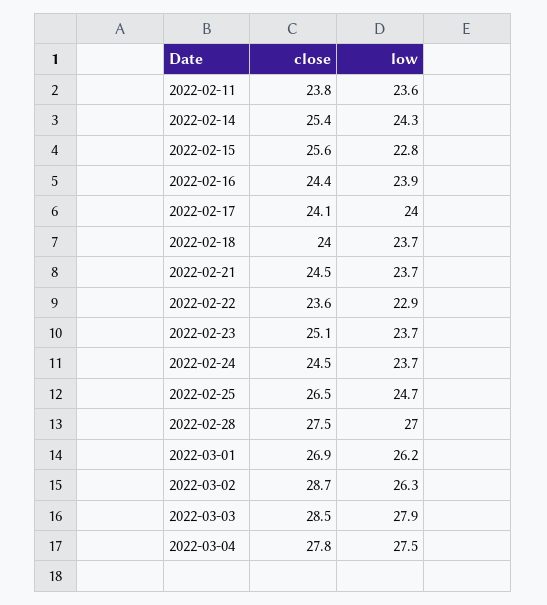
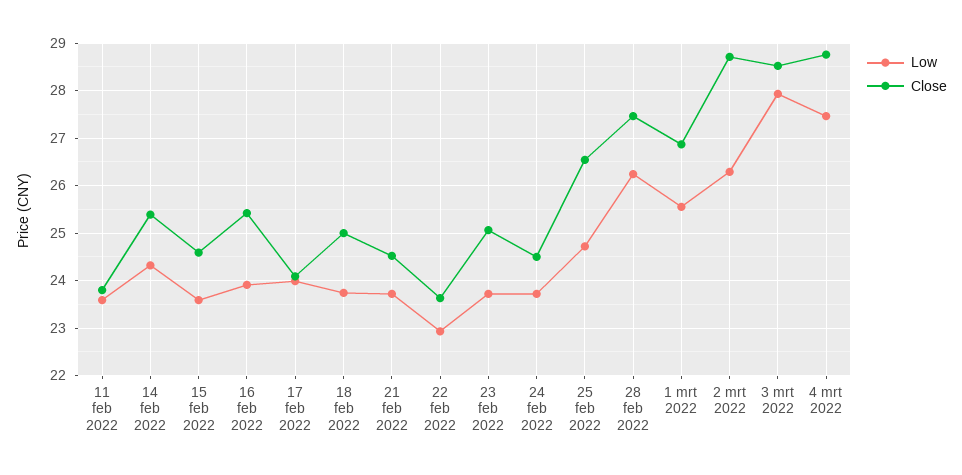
close, 2022-02-15: 25.6 -> 24.6
low, 2022-02-15: 22.8 -> 23.6
close, 2022-02-16: 24.4 -> 25.4
close, 2022-02-18: 24 -> 25
low, 2022-02-28: 27 -> 26.2
low, 2022-03-01: 26.2 -> 25.6
close, 2022-03-04: 27.8 -> 28.8

